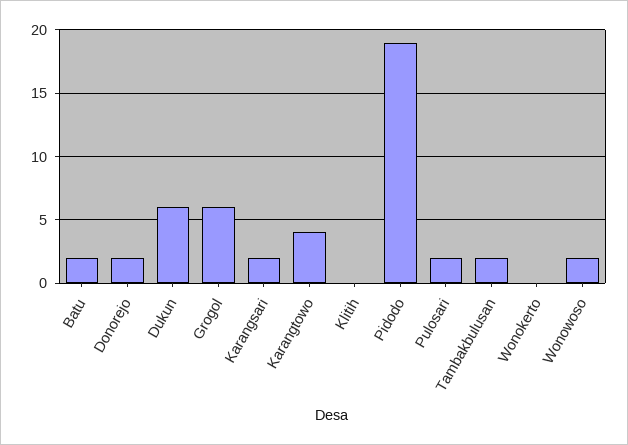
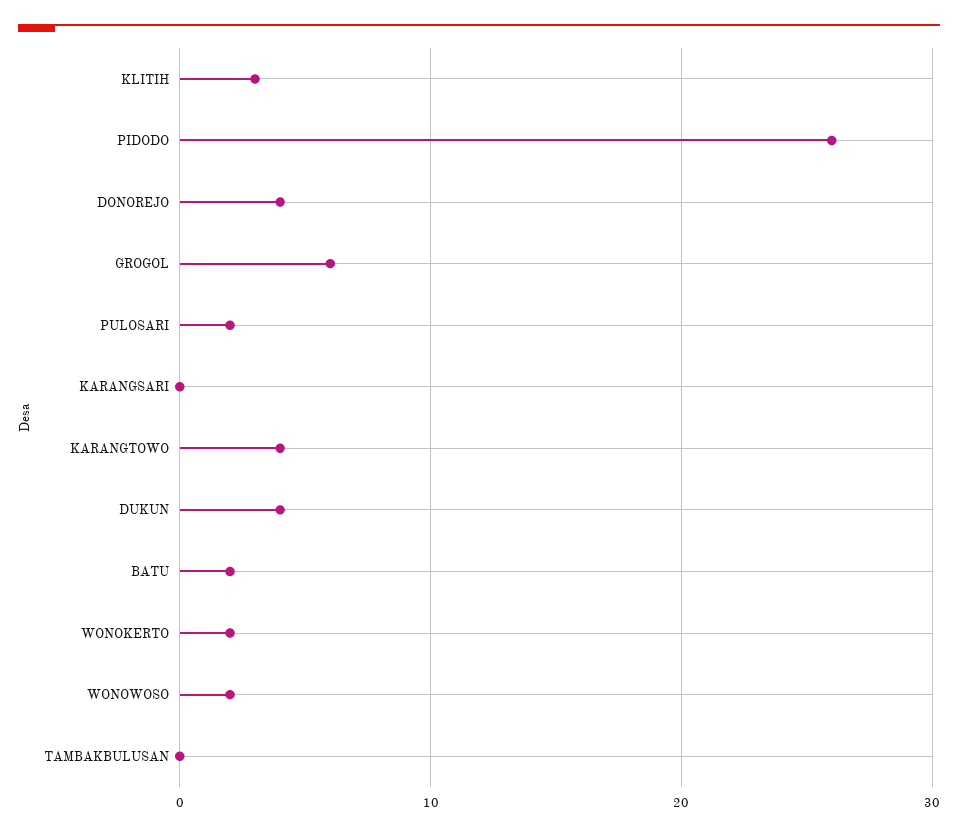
Donorejo: 2 -> 4
Dukun: 6 -> 4
Karangsari: 2 -> 0
Klitih: 0 -> 3
Pidodo: 19 -> 26
Tambakbulusan: 2 -> 0
Wonokerto: 0 -> 2

